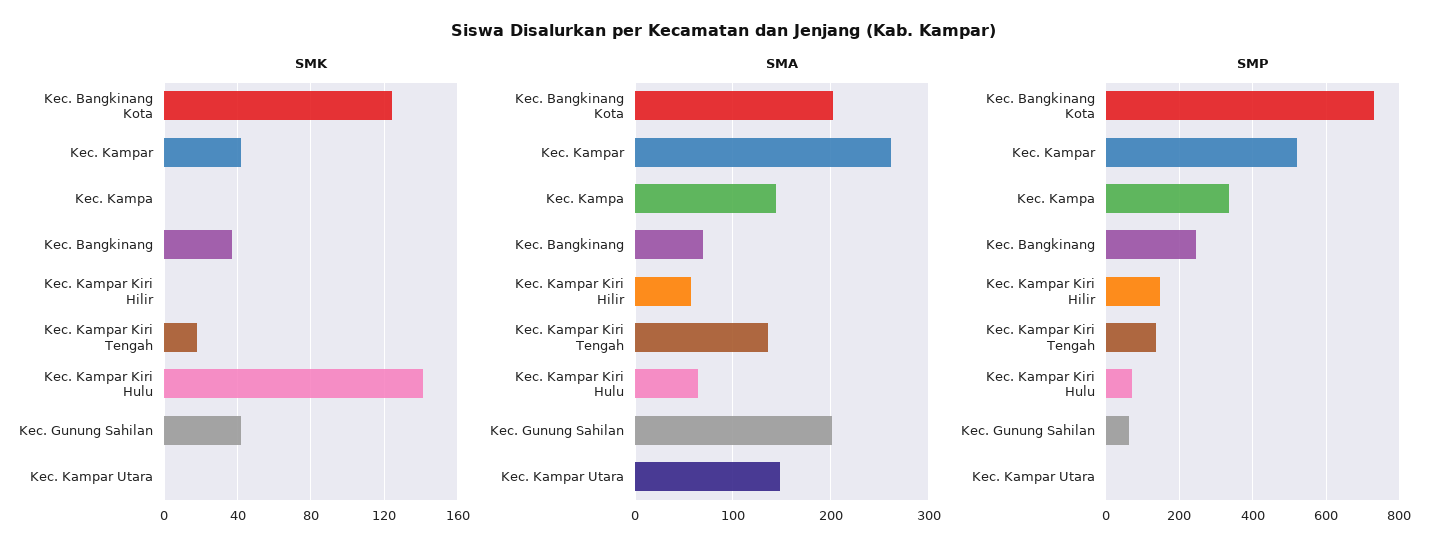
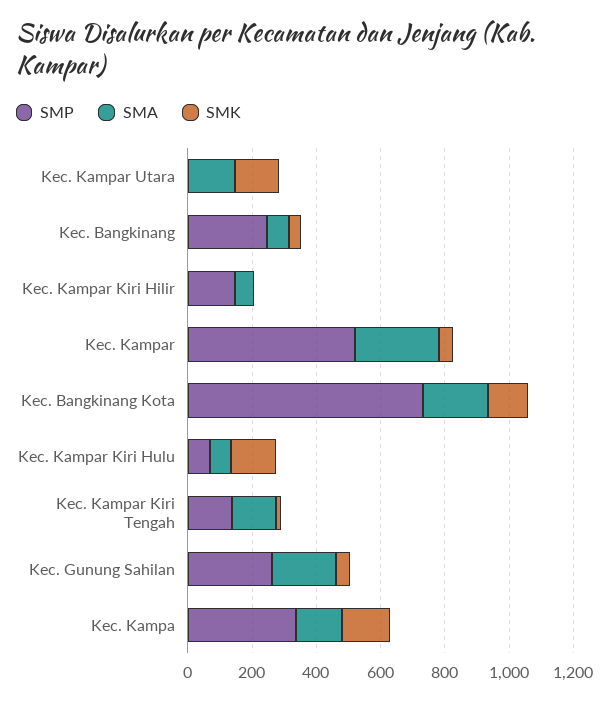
SMK, Kec. Kampa: 0 -> 150
SMK, Kec. Kampar Utara: 0 -> 150
SMP, Kec. Gunung Sahilan: 60 -> 250

